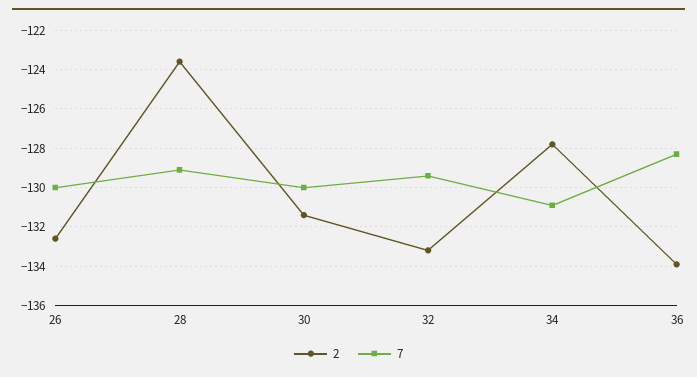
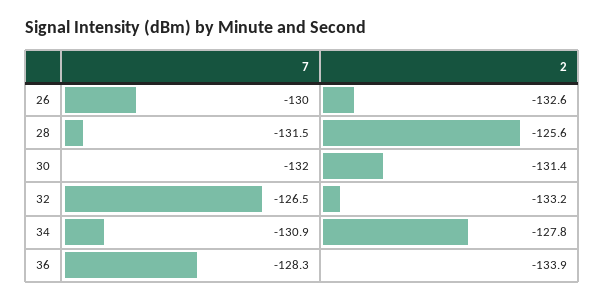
2, 28: -123.5 -> -125.6
7, 28: -129 -> -131.5
7, 30: -130 -> -132
7, 32: -129.5 -> -126.5

